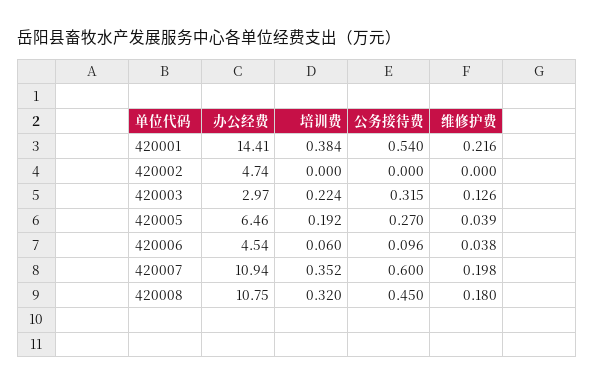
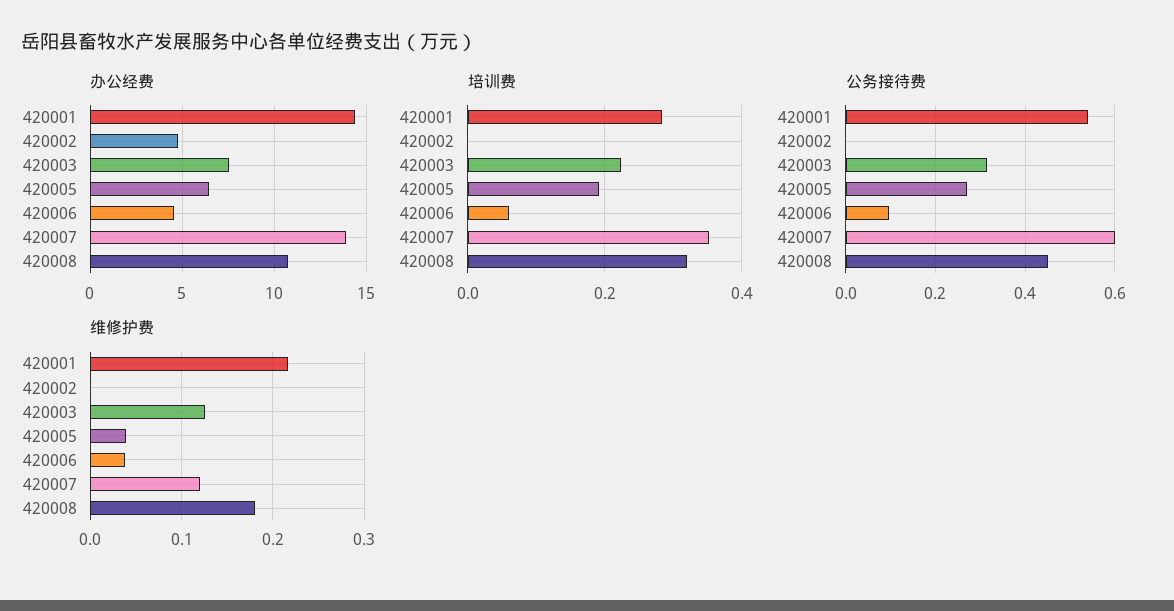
培训费, 420001: 0.384 -> 0.28
办公经费, 420003: 2.97 -> 7.5
办公经费, 420007: 10.94 -> 14
维修护费, 420007: 0.198 -> 0.12

